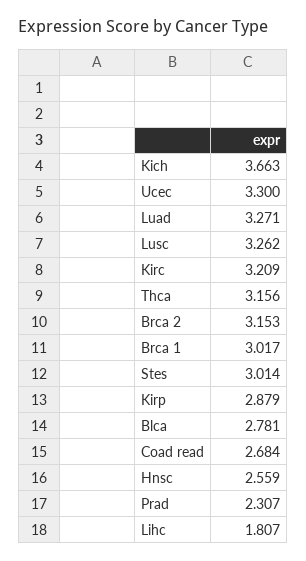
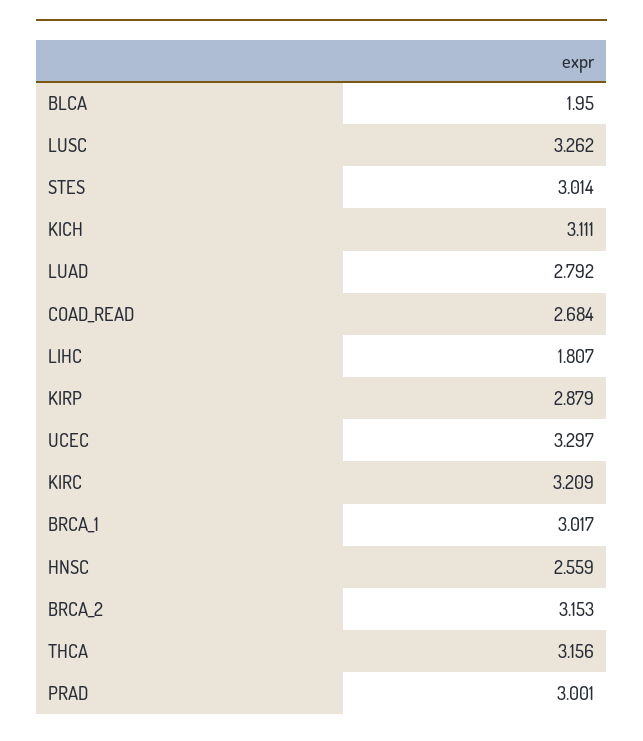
Kich: 3.663 -> 3.111
Ucec: 3.3 -> 3.297
Luad: 3.271 -> 2.792
Blca: 2.781 -> 1.95
Prad: 2.307 -> 3.001

